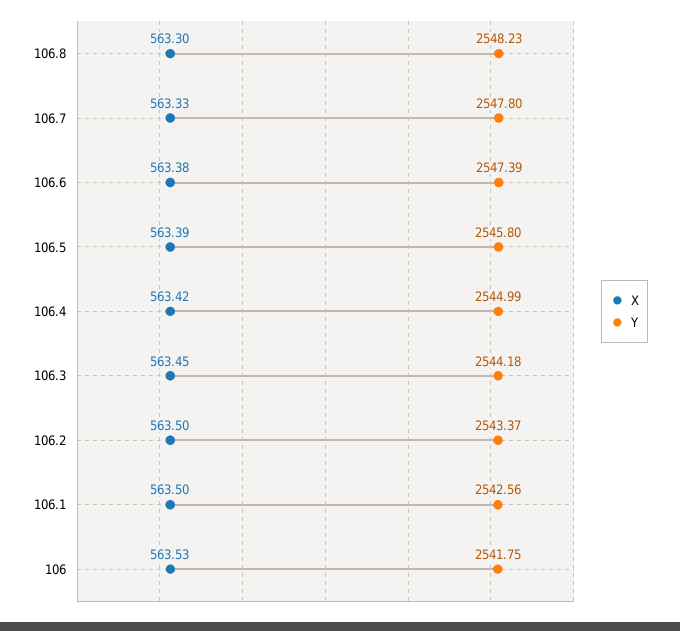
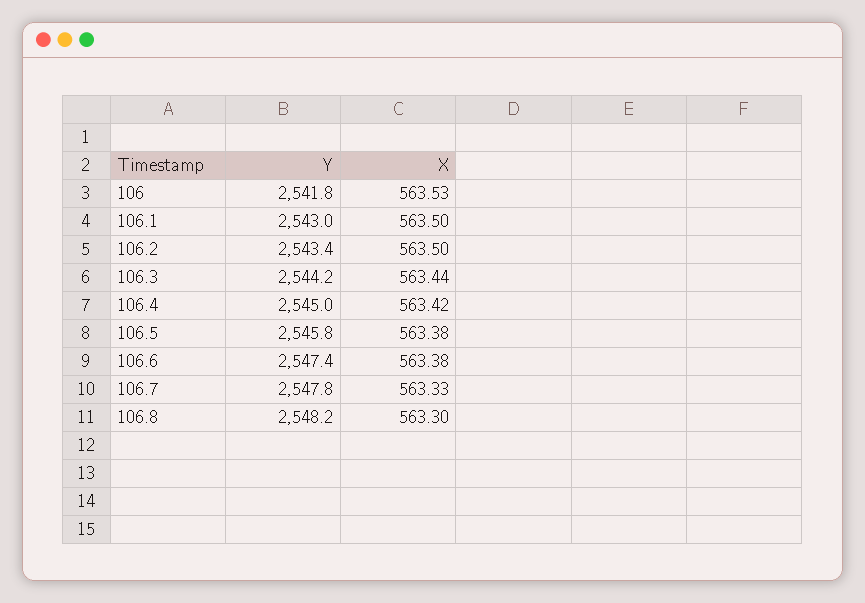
X, 106.5: 563.39 -> 563.38
X, 106.3: 563.45 -> 563.44
Y, 106.1: 2542.56 -> 2543

